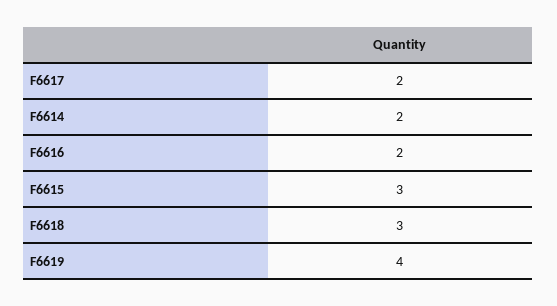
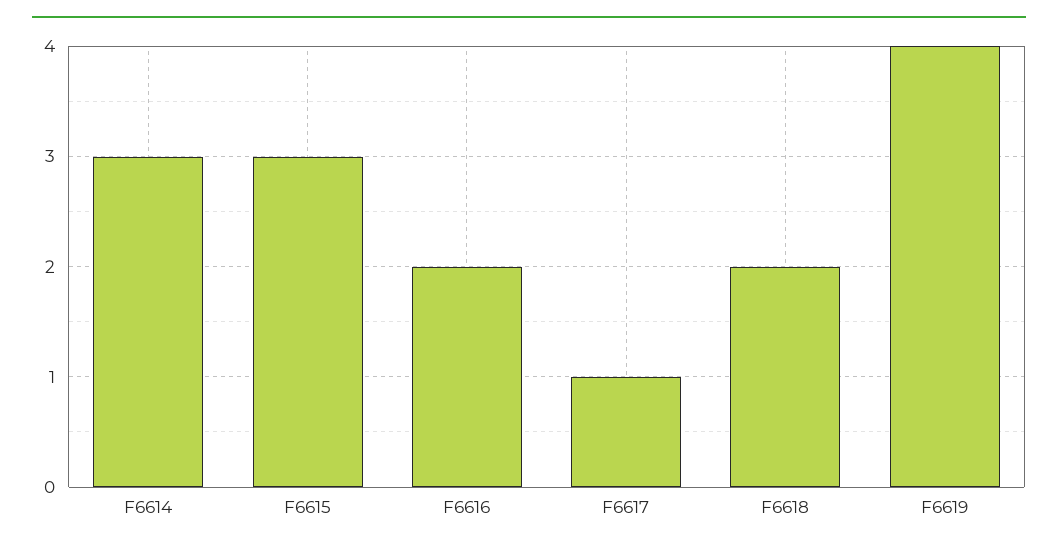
F6617: 2 -> 1
F6614: 2 -> 3
F6618: 3 -> 2

